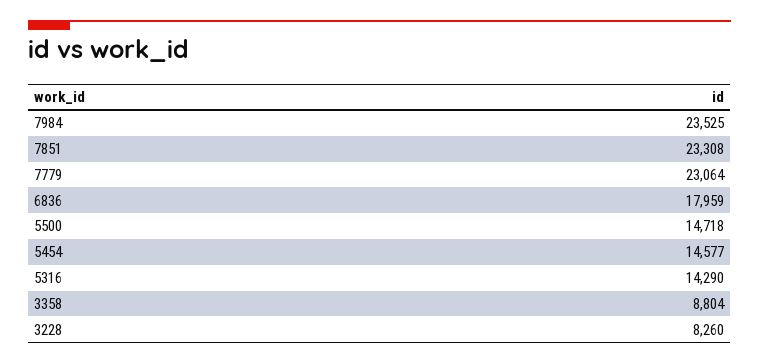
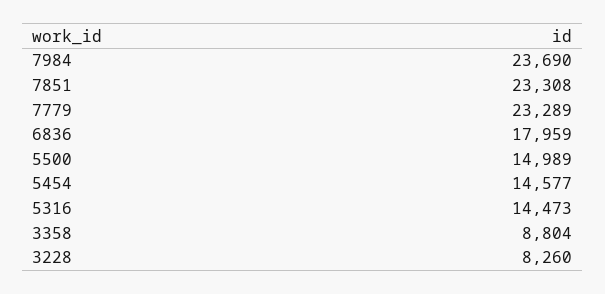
7984: 23525 -> 23690
7779: 23064 -> 23289
5500: 14718 -> 14989
5316: 14290 -> 14473

